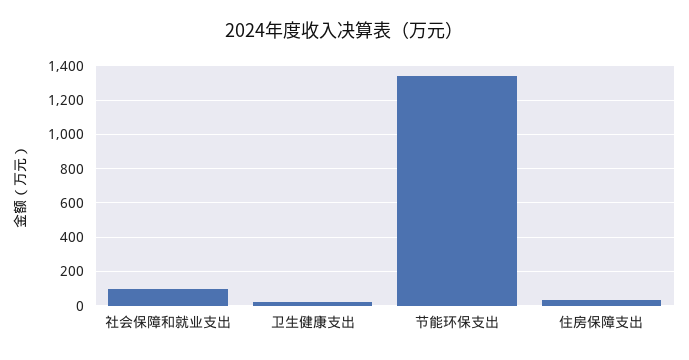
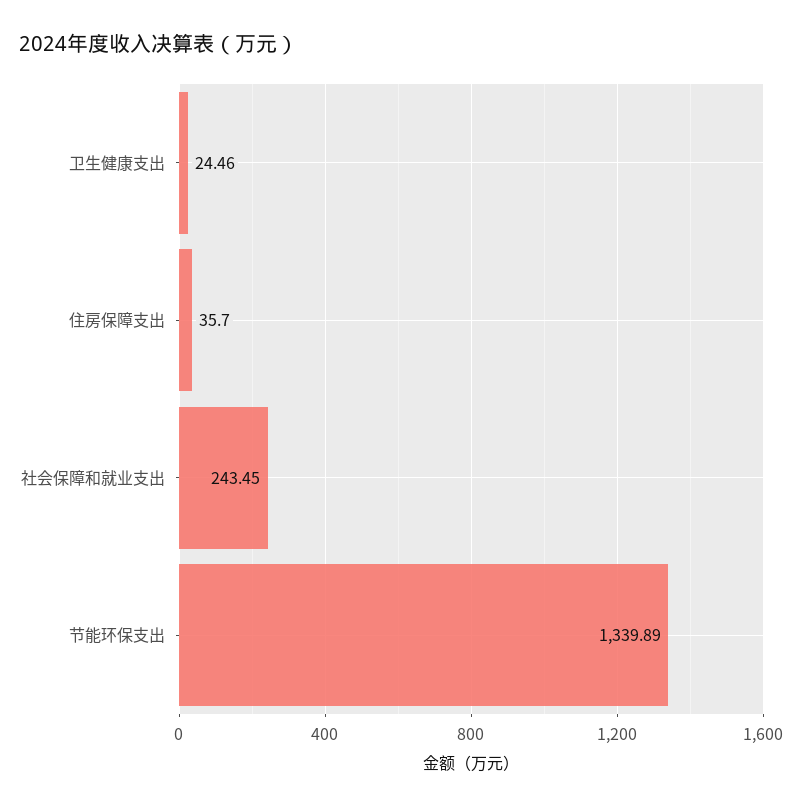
社会保障和就业支出: 100 -> 243.45

